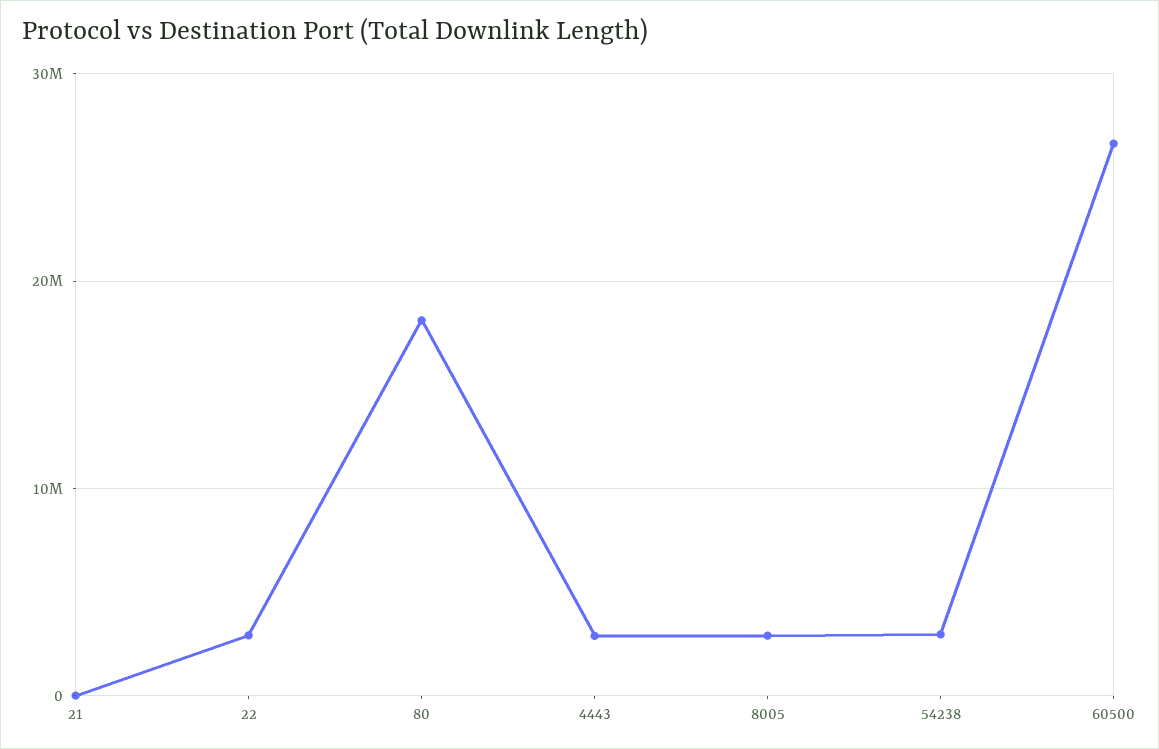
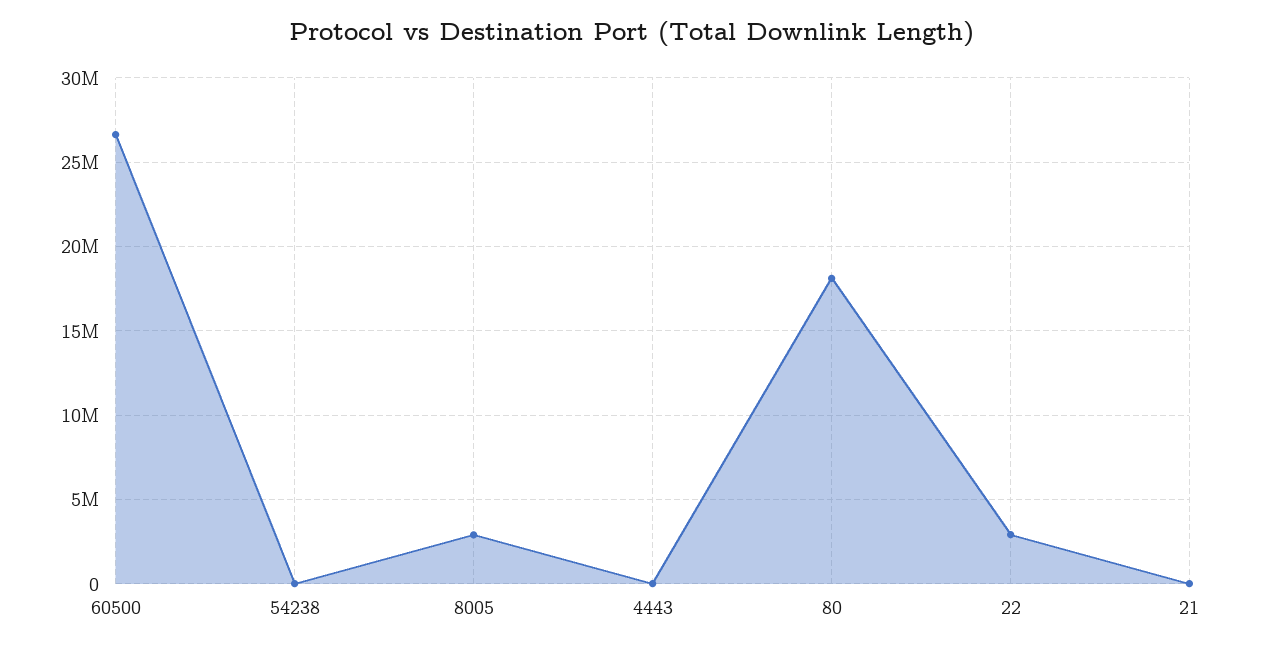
4443: 3000000 -> 0
54238: 3000000 -> 0

